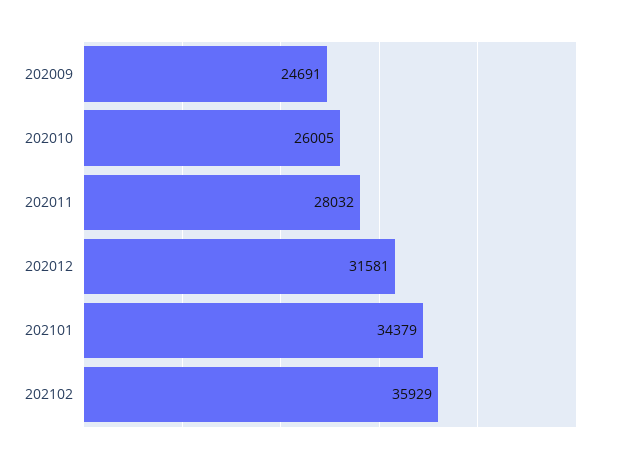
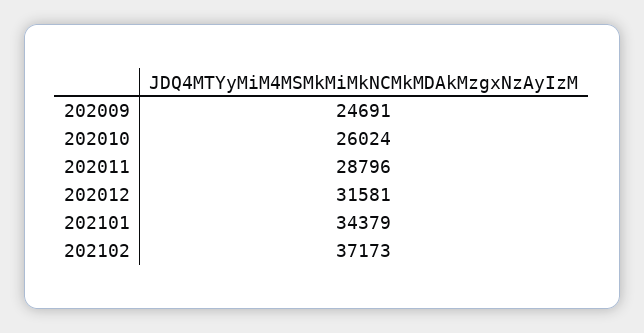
202010: 26005 -> 26024
202011: 28032 -> 28796
202102: 35929 -> 37173

